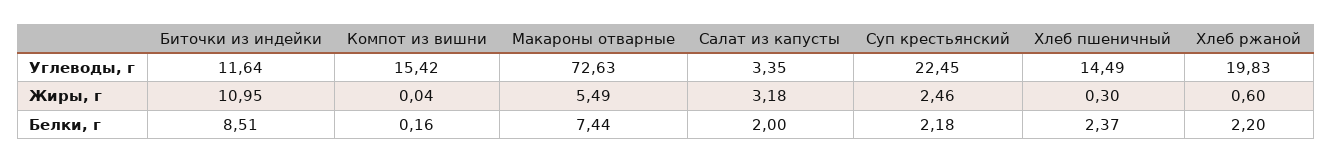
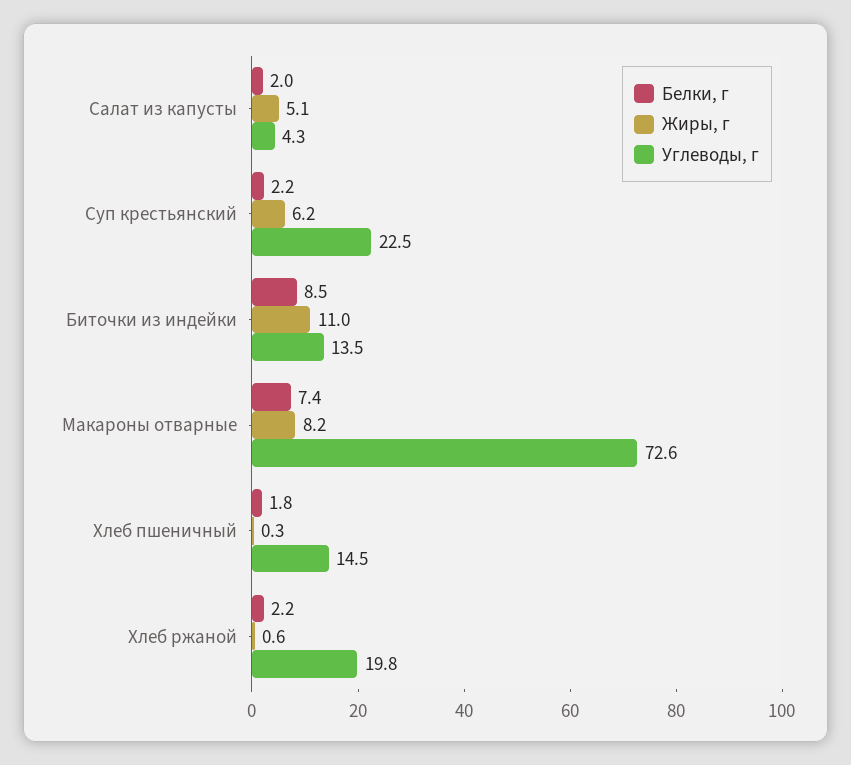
Углеводы, г, Биточки из индейки: 11.64 -> 13.5
Углеводы, г, Компот из вишни: 15.42 -> none
Углеводы, г, Салат из капусты: 3.35 -> 4.3
Жиры, г, Компот из вишни: 0.04 -> none
Жиры, г, Макароны отварные: 5.49 -> 8.2
Жиры, г, Салат из капусты: 3.18 -> 5.1
Жиры, г, Суп крестьянский: 2.46 -> 6.2
Белки, г, Компот из вишни: 0.16 -> none
Белки, г, Хлеб пшеничный: 2.37 -> 1.8

